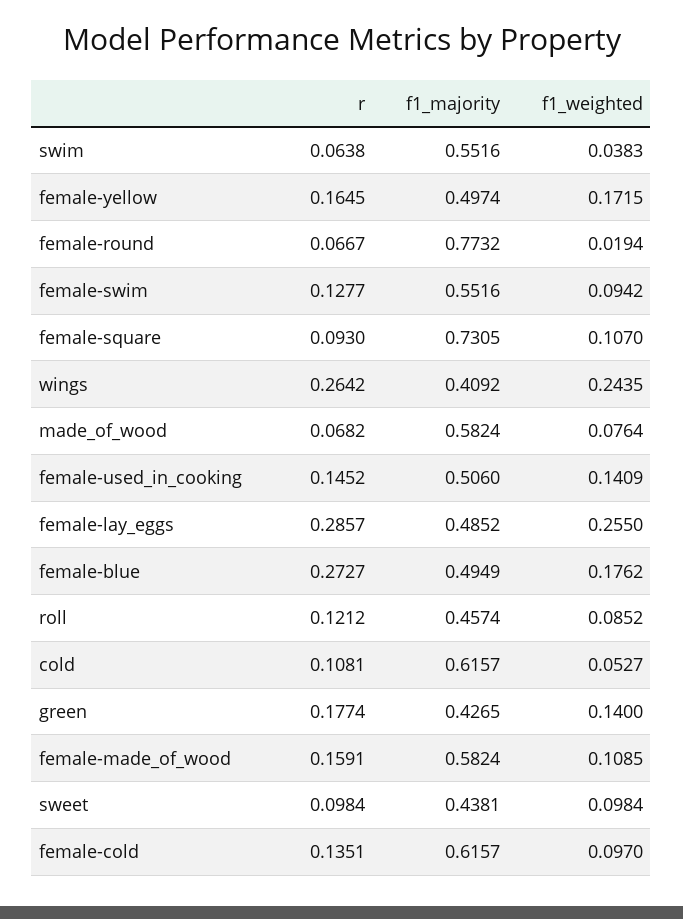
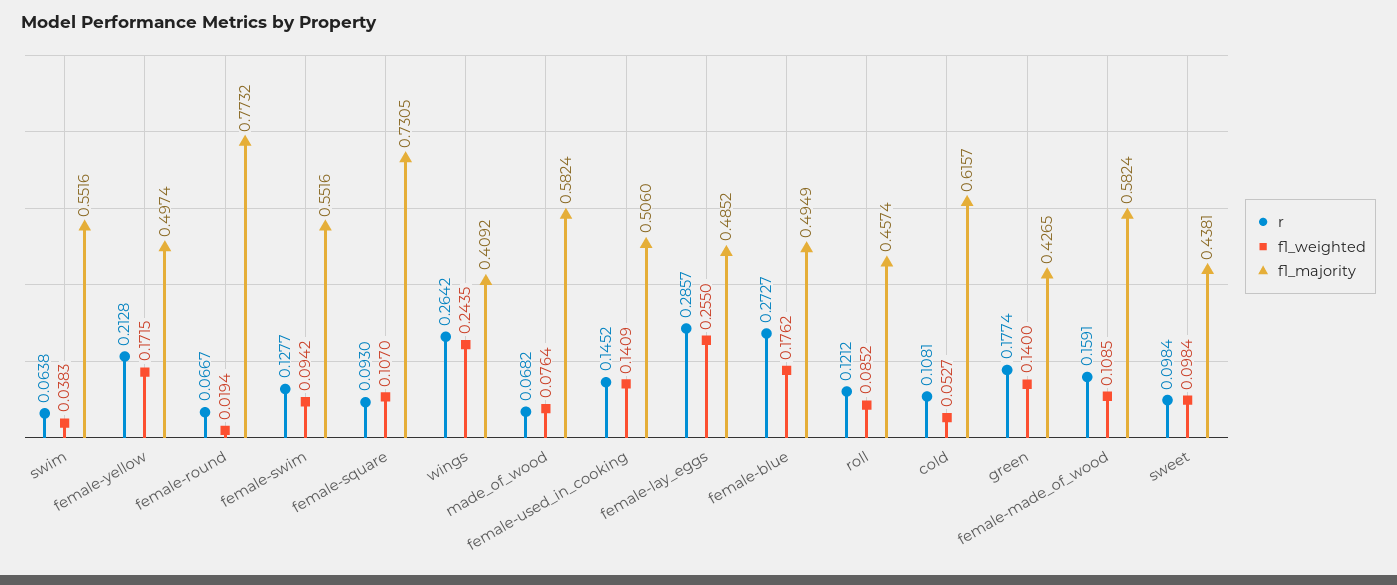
r, female-yellow: 0.1645 -> 0.2128
r, female-cold: 0.1351 -> none
f1_majority, female-cold: 0.6157 -> none
f1_weighted, female-cold: 0.097 -> none

